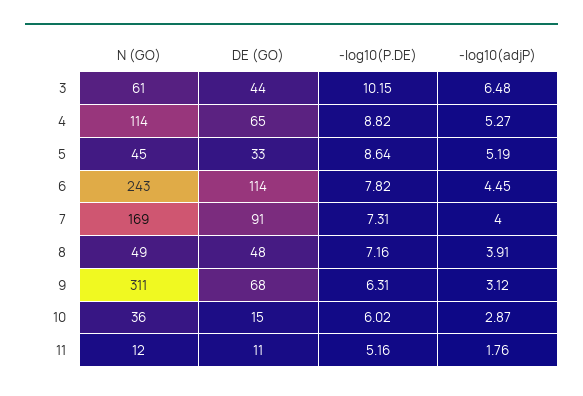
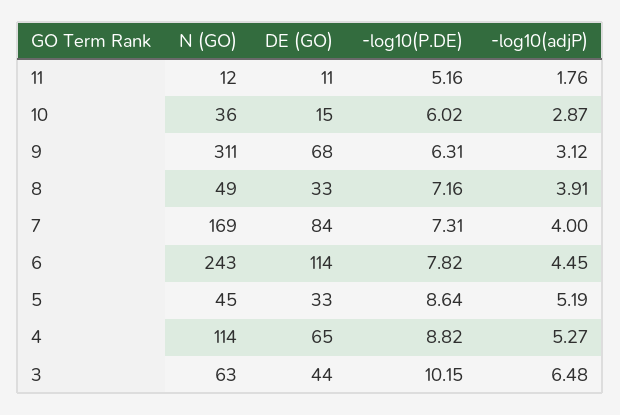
N (GO), 3: 61 -> 63
DE (GO), 7: 91 -> 84
DE (GO), 8: 48 -> 33

